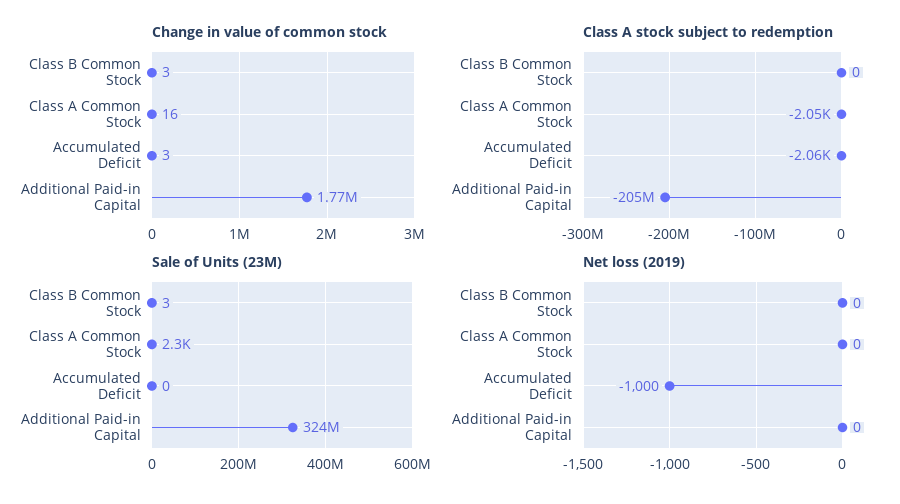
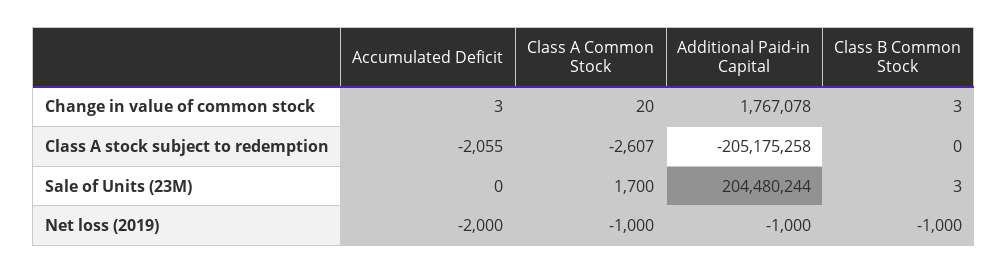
Change in value of common stock, Class A Common Stock: 16 -> 20
Class A stock subject to redemption, Class A Common Stock: -2050 -> -2607
Sale of Units (23M), Class A Common Stock: 2300 -> 1700
Sale of Units (23M), Additional Paid-in Capital: 324000000 -> 204480244
Net loss (2019), Class B Common Stock: 0 -> -1000
Net loss (2019), Class A Common Stock: 0 -> -1000
Net loss (2019), Accumulated Deficit: -1000 -> -2000
Net loss (2019), Additional Paid-in Capital: 0 -> -1000

